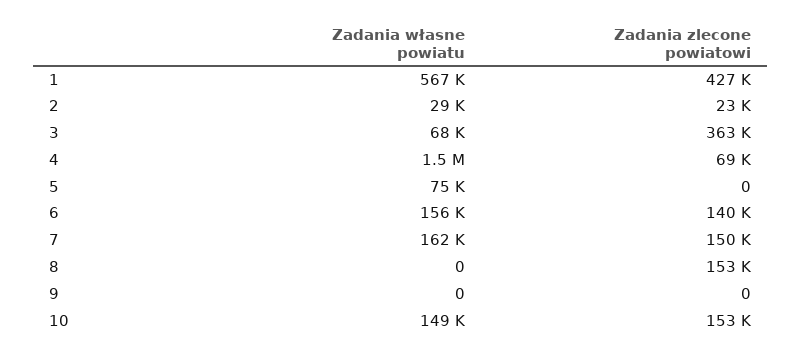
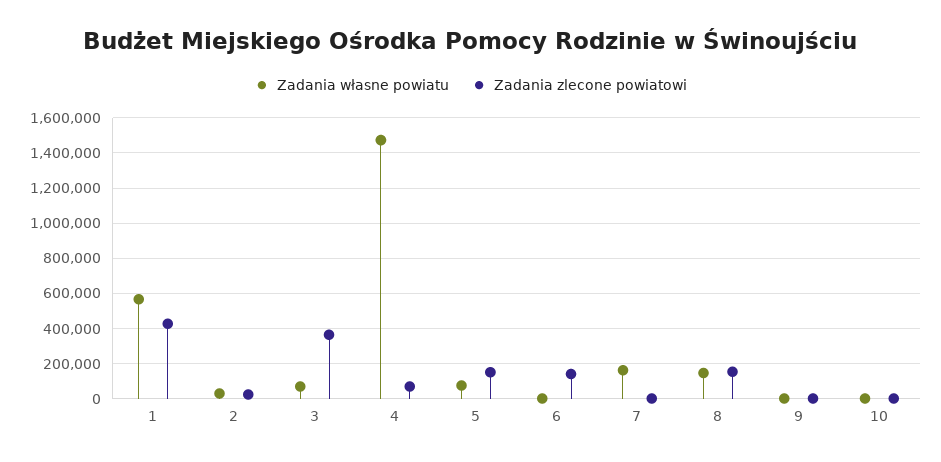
Zadania zlecone powiatowi, 5: 0 -> 150000
Zadania własne powiatu, 6: 156000 -> 0
Zadania zlecone powiatowi, 7: 150000 -> 0
Zadania własne powiatu, 8: 0 -> 150000
Zadania własne powiatu, 10: 149000 -> 0
Zadania zlecone powiatowi, 10: 153000 -> 0

